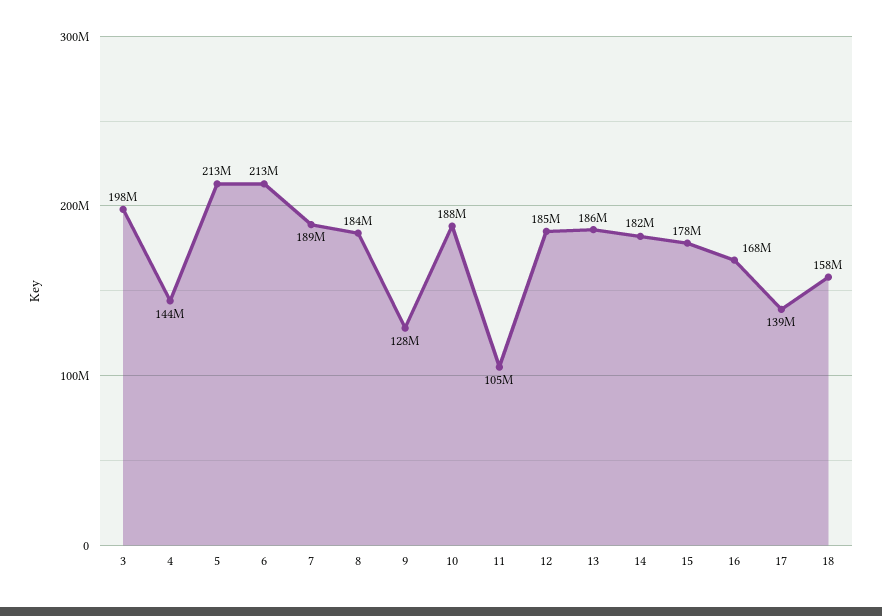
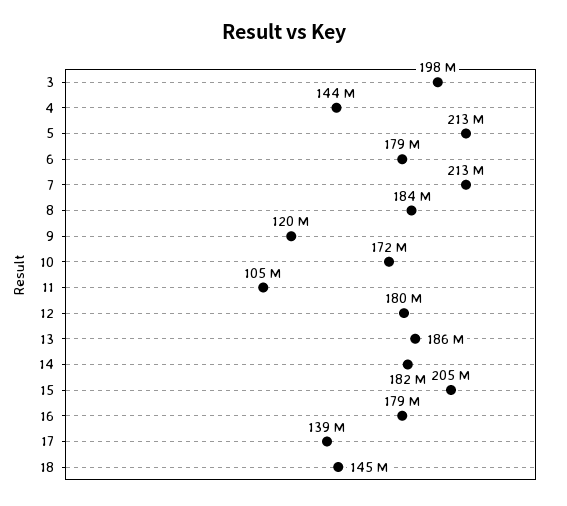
6: 213000000 -> 179000000
7: 189000000 -> 213000000
9: 128000000 -> 120000000
10: 188000000 -> 172000000
12: 185000000 -> 180000000
15: 178000000 -> 205000000
16: 168000000 -> 179000000
18: 158000000 -> 145000000

